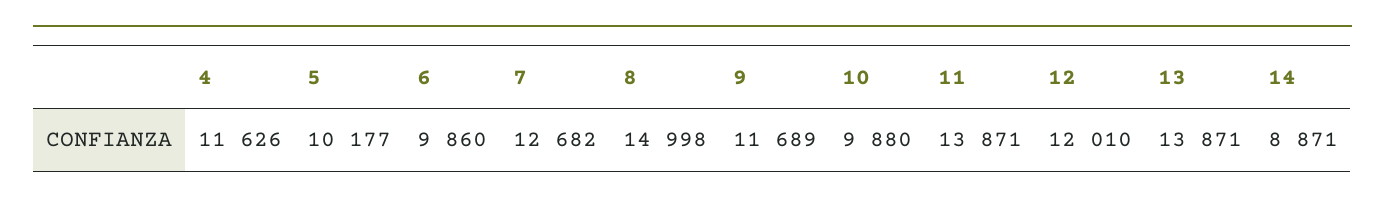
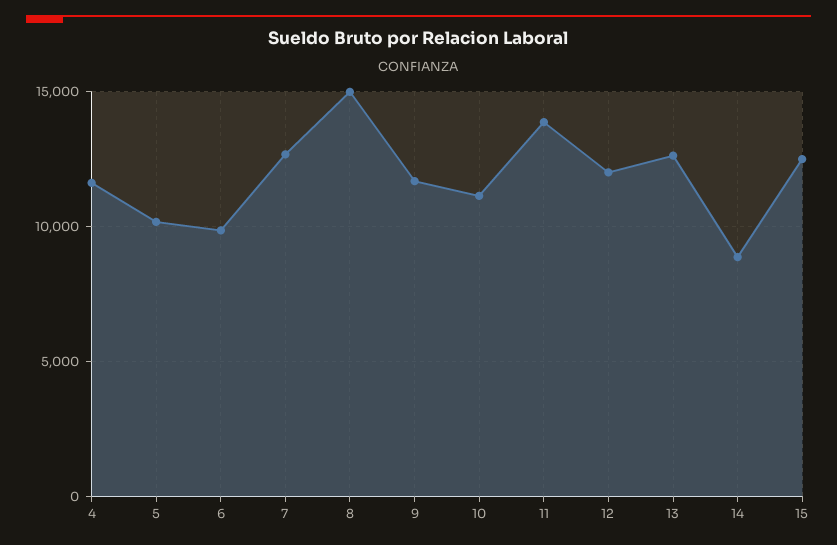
10: 9880 -> 11000
13: 13871 -> 12500
15: none -> 12500

